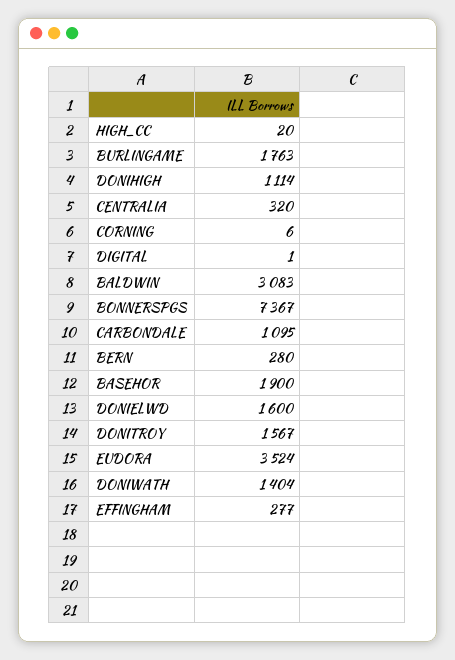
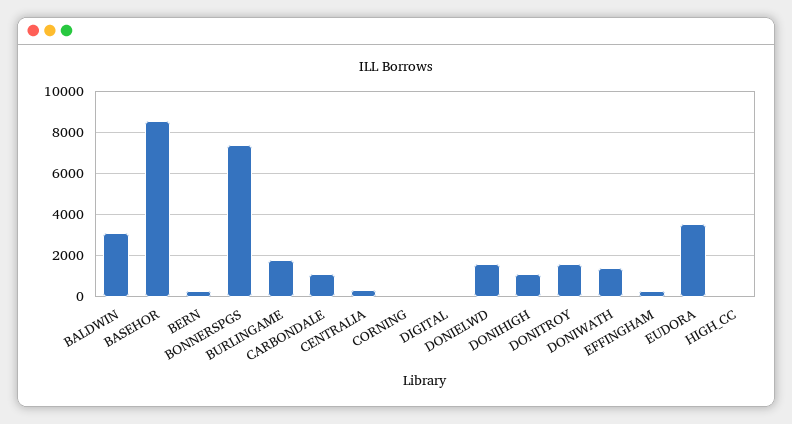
BASEHOR: 1900 -> 8500

